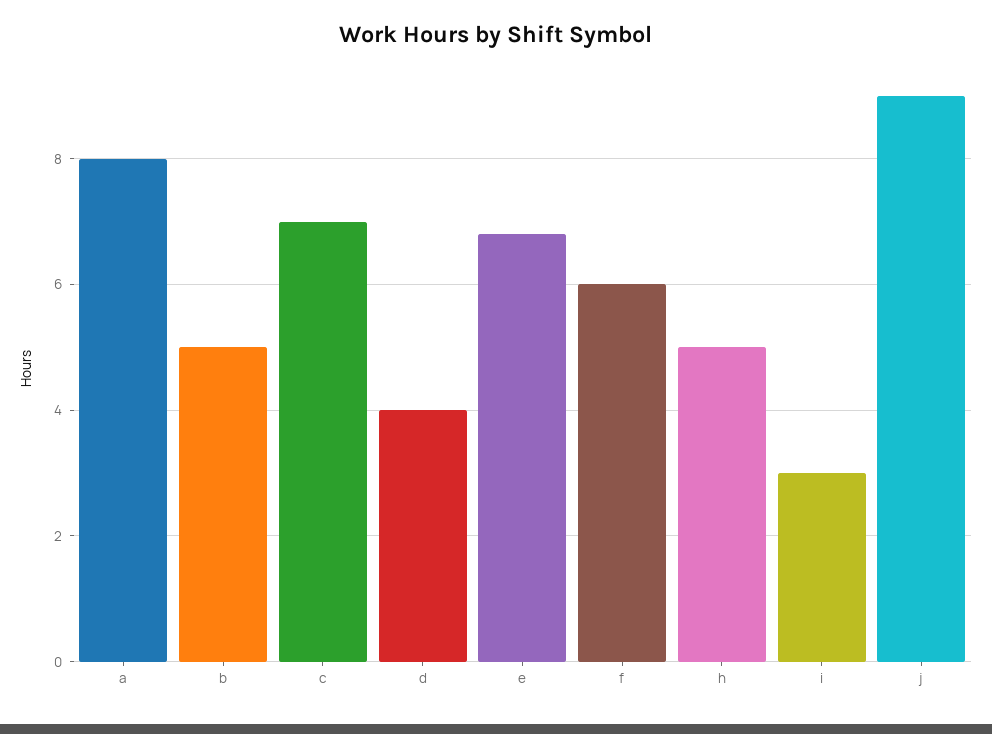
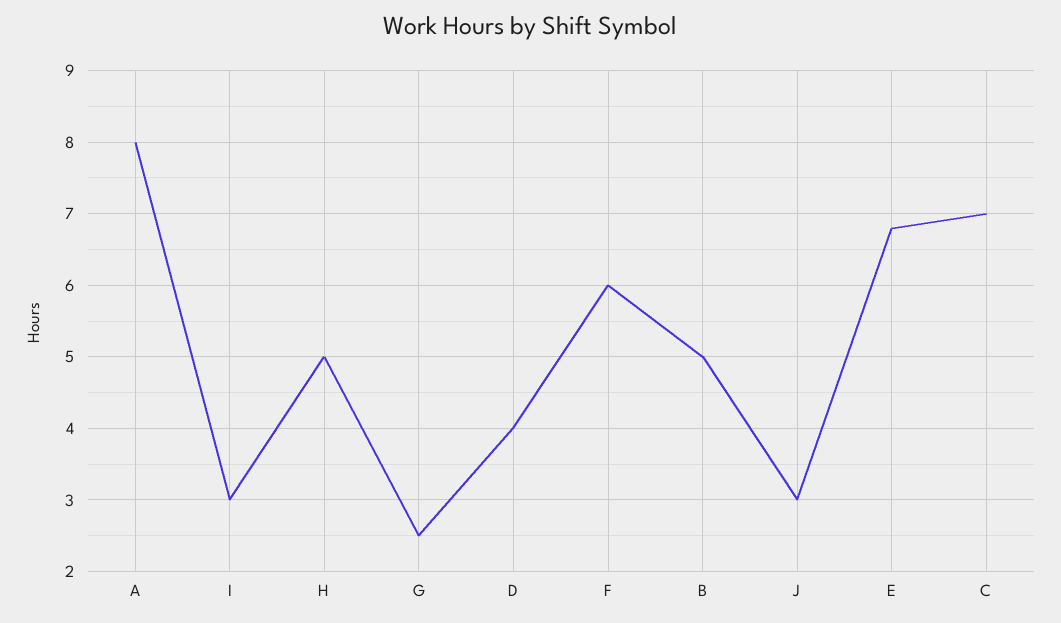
j: 9 -> 3
G: none -> 2.5

